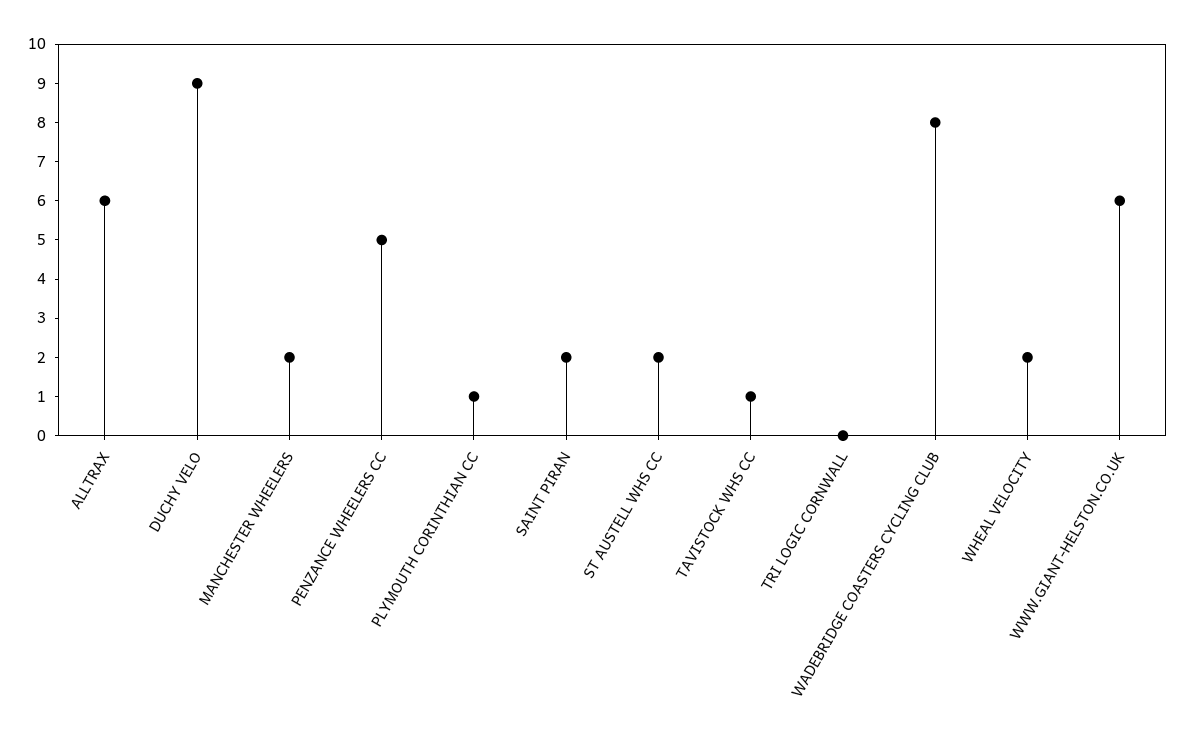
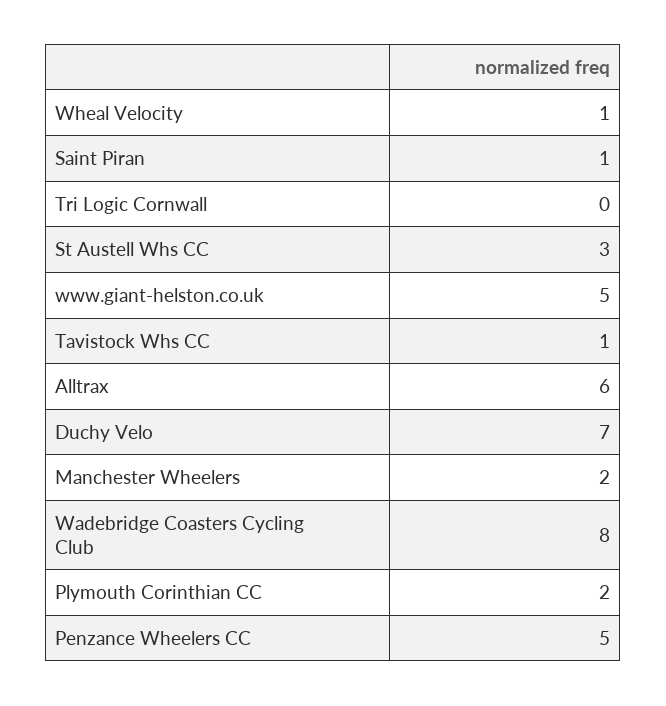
DUCHY VELO: 9 -> 7
PLYMOUTH CORINTHIAN CC: 1 -> 2
SAINT PIRAN: 2 -> 1
ST AUSTELL WHS CC: 2 -> 3
WHEAL VELOCITY: 2 -> 1
WWW.GIANT-HELSTON.CO.UK: 6 -> 5

